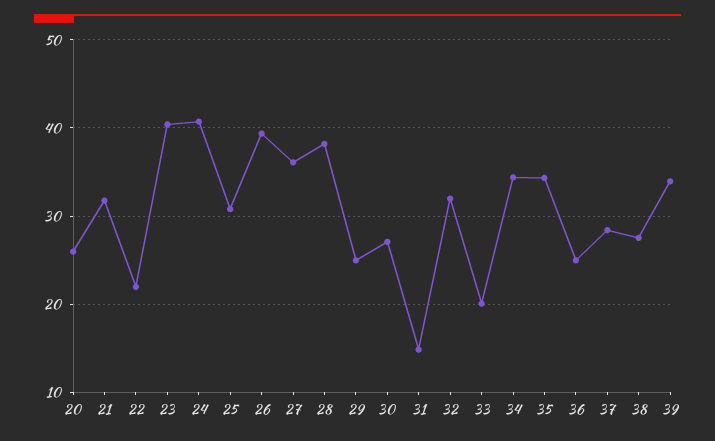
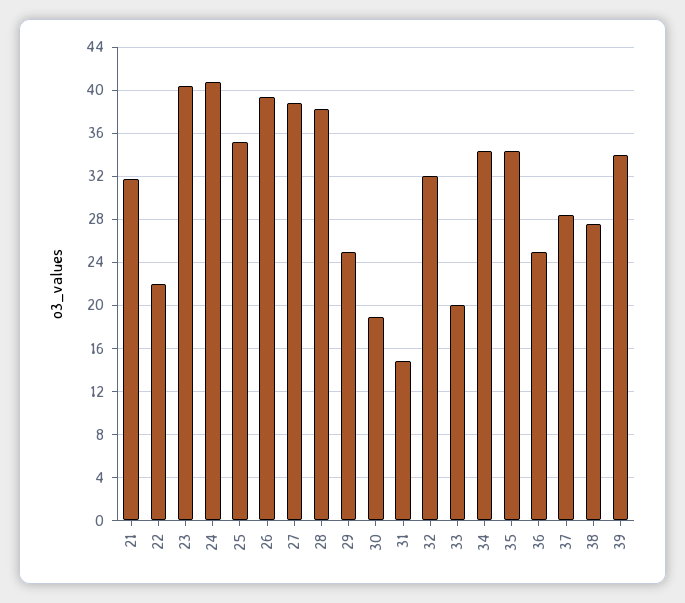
20: 26 -> none
25: 31 -> 35
27: 36 -> 39
30: 27 -> 19

